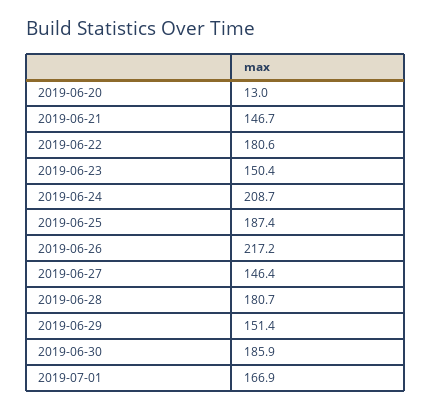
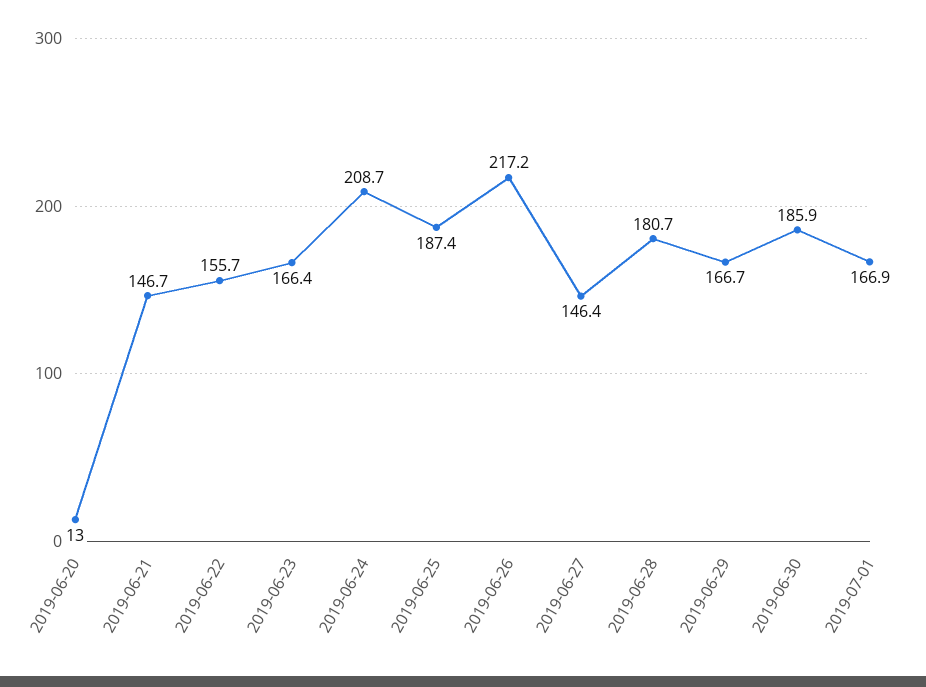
2019-06-22: 180.6 -> 155.7
2019-06-23: 150.4 -> 166.4
2019-06-29: 151.4 -> 166.7

